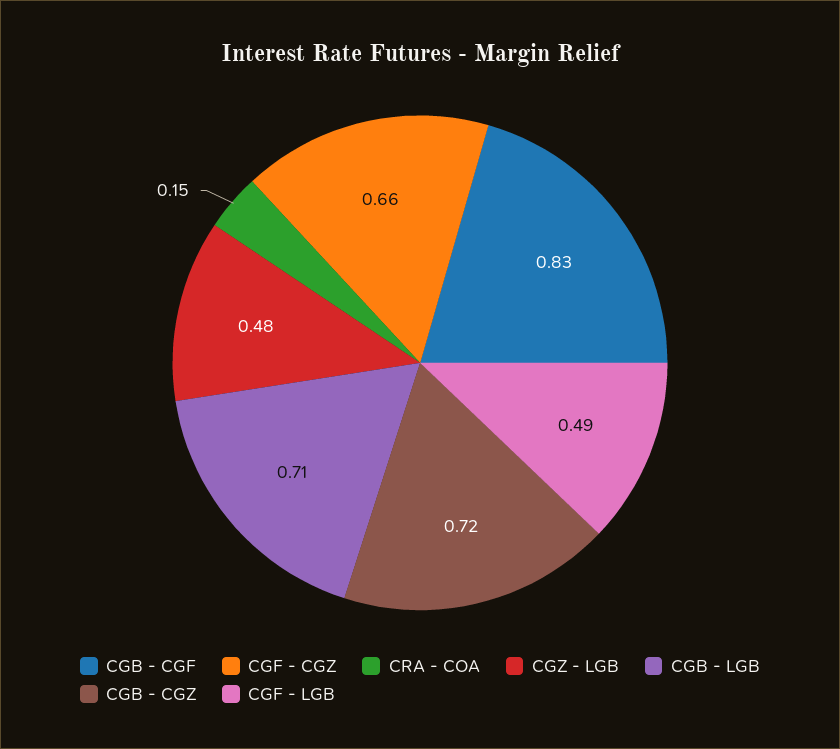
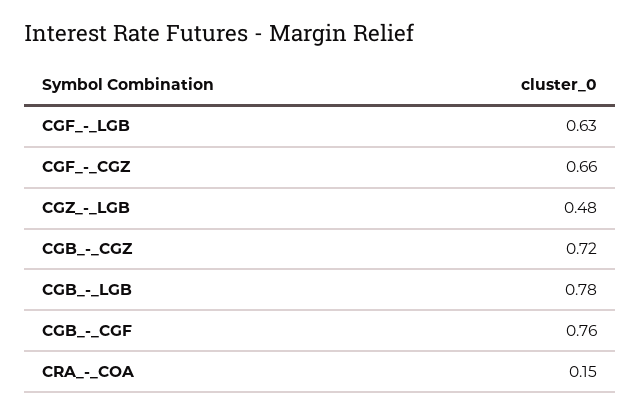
CGB - CGF: 0.83 -> 0.76
CGB - LGB: 0.71 -> 0.78
CGF - LGB: 0.49 -> 0.63

